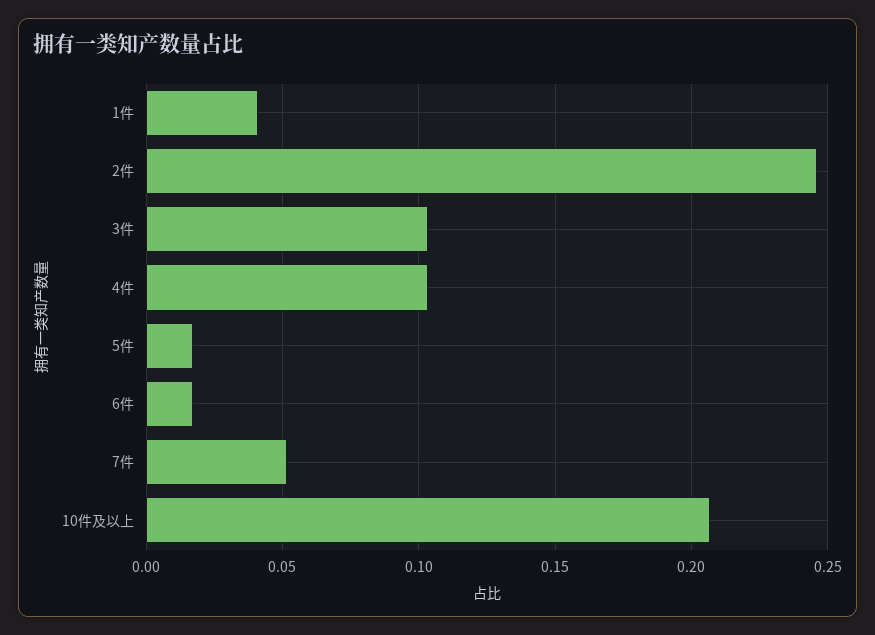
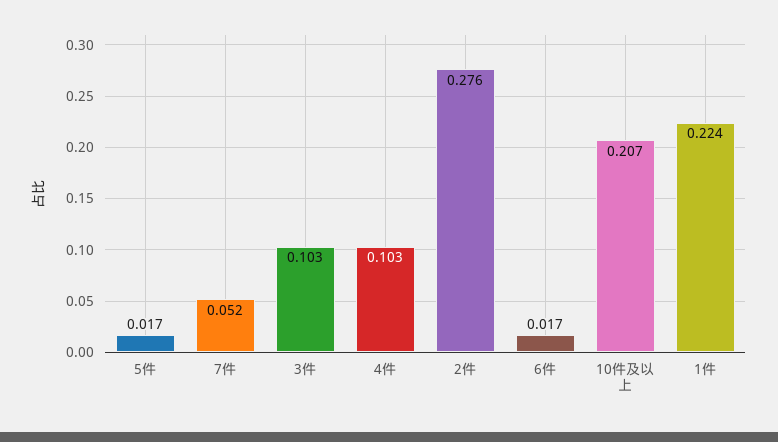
1件: 0.04 -> 0.224
2件: 0.245 -> 0.276

